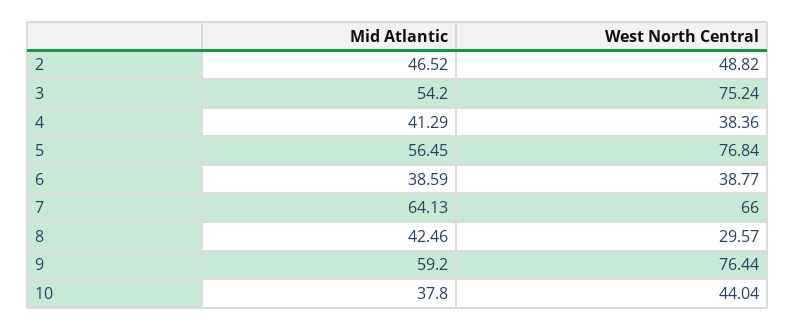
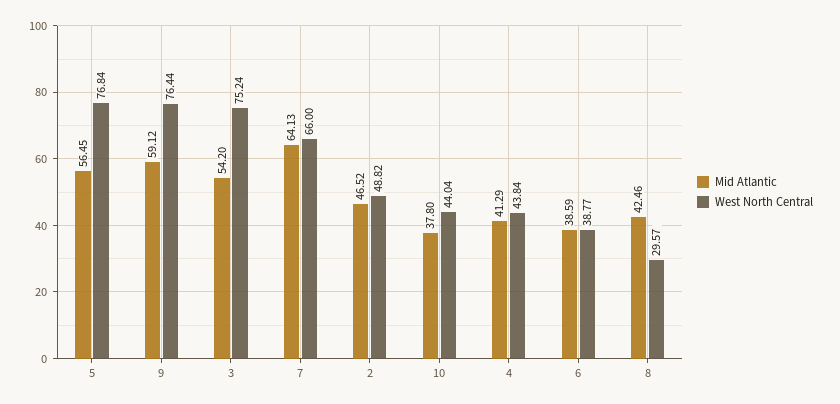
West North Central, 4: 38.36 -> 43.84
Mid Atlantic, 9: 59.2 -> 59.12

